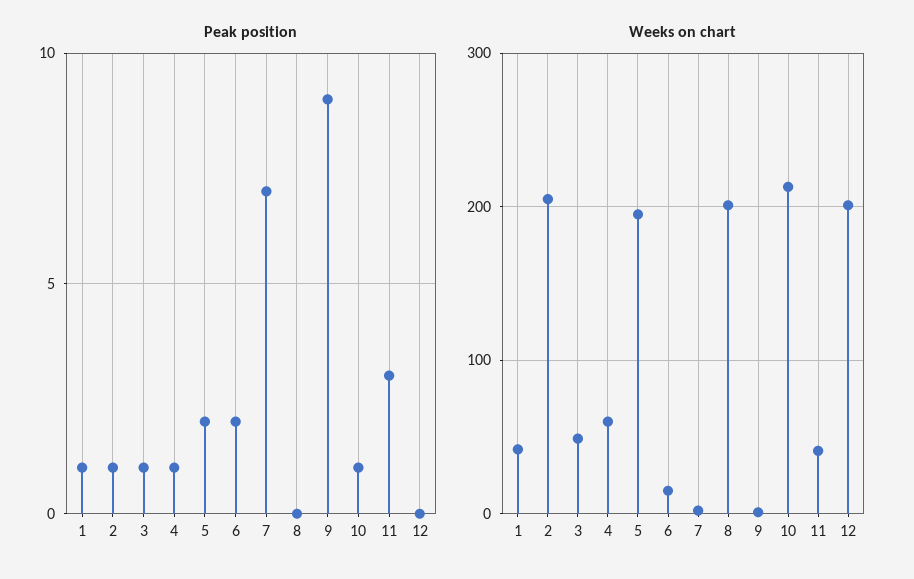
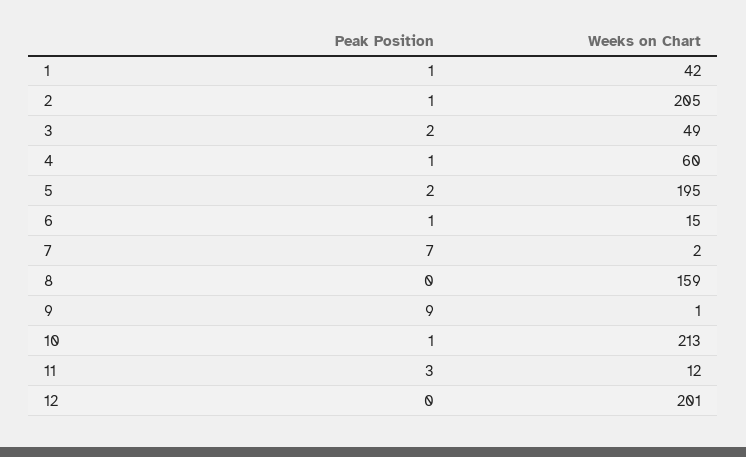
Peak position, 3: 1 -> 2
Peak position, 6: 2 -> 1
Weeks on chart, 8: 200 -> 159
Weeks on chart, 11: 40 -> 12

